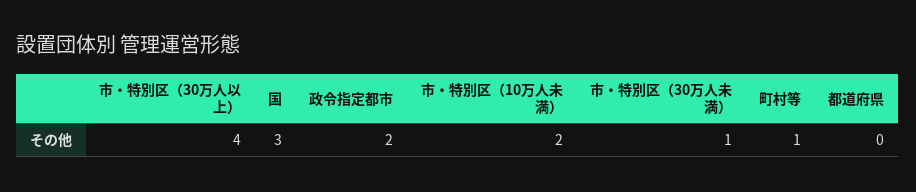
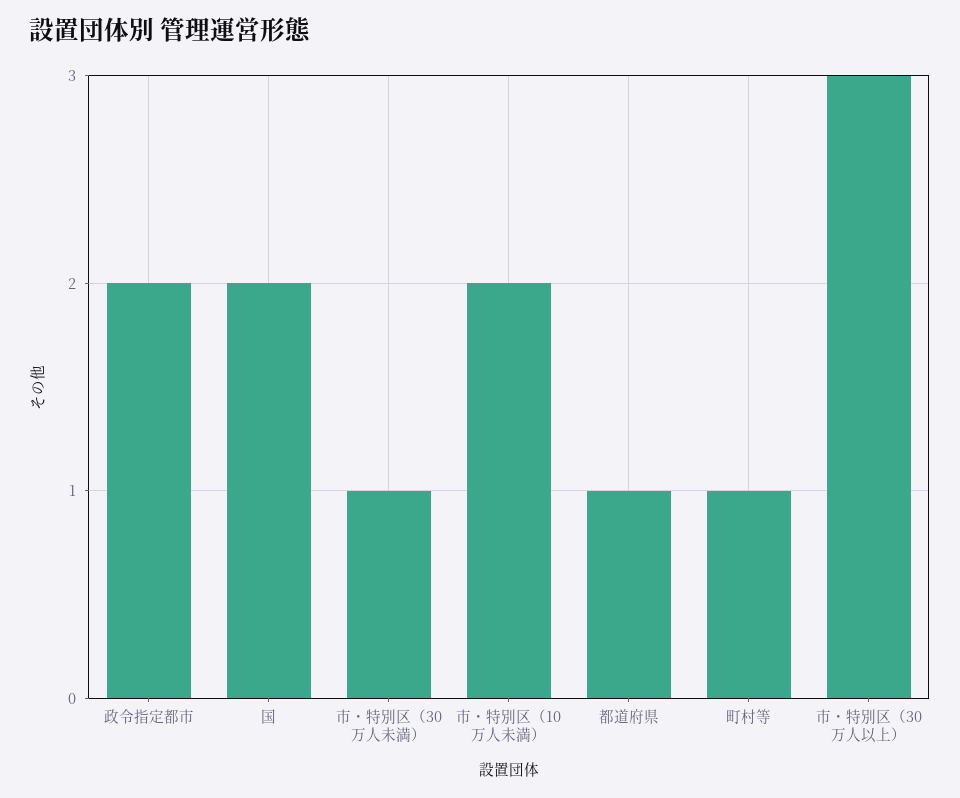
市・特別区（30万人以上）: 4 -> 3
国: 3 -> 2
都道府県: 0 -> 1

